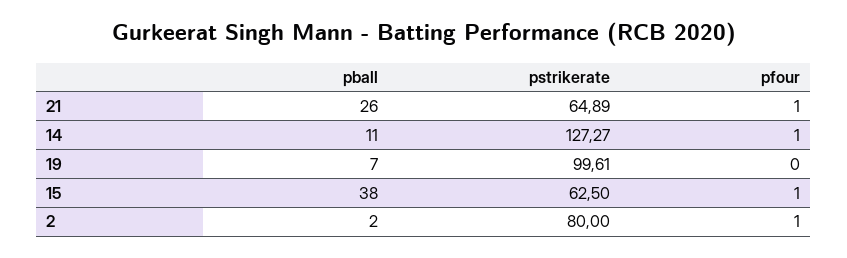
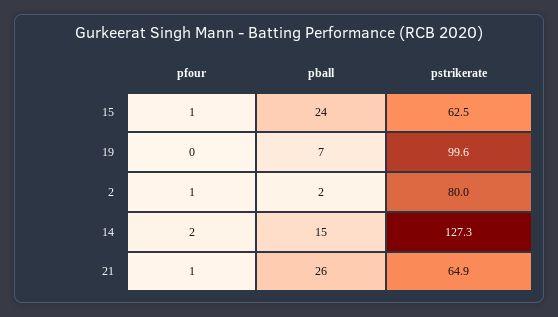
pball, 14: 11 -> 15
pfour, 14: 1 -> 2
pball, 15: 38 -> 24

